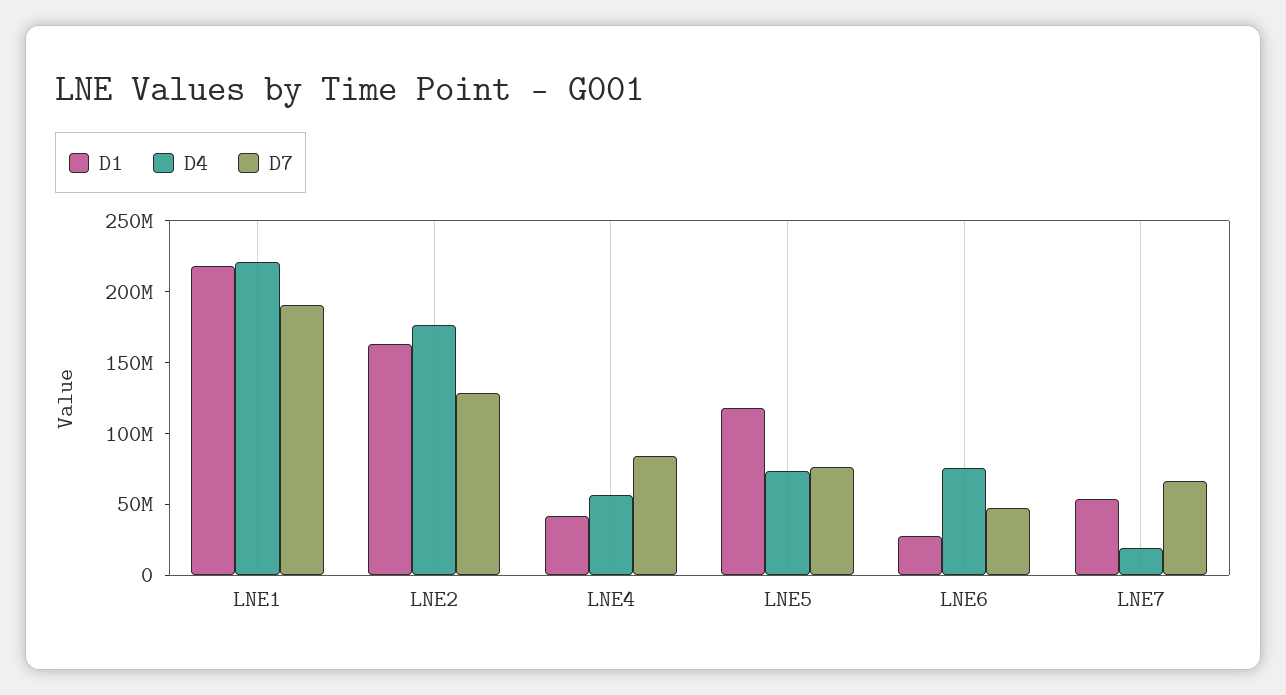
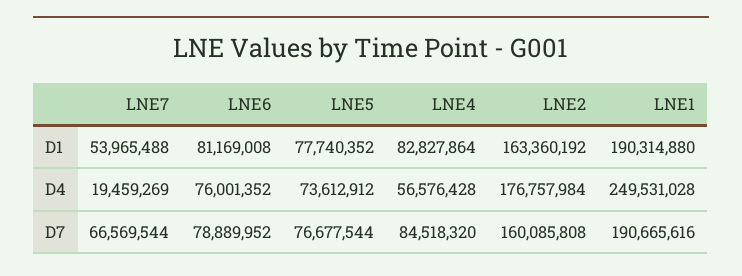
D1, LNE1: 220000000 -> 190314880
D4, LNE1: 220000000 -> 249531028
D7, LNE2: 130000000 -> 160085808
D1, LNE4: 40000000 -> 82827864
D1, LNE5: 120000000 -> 77740352
D1, LNE6: 30000000 -> 81169008
D7, LNE6: 50000000 -> 78889952

